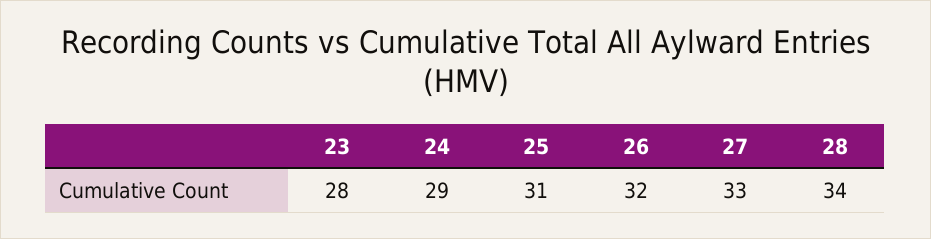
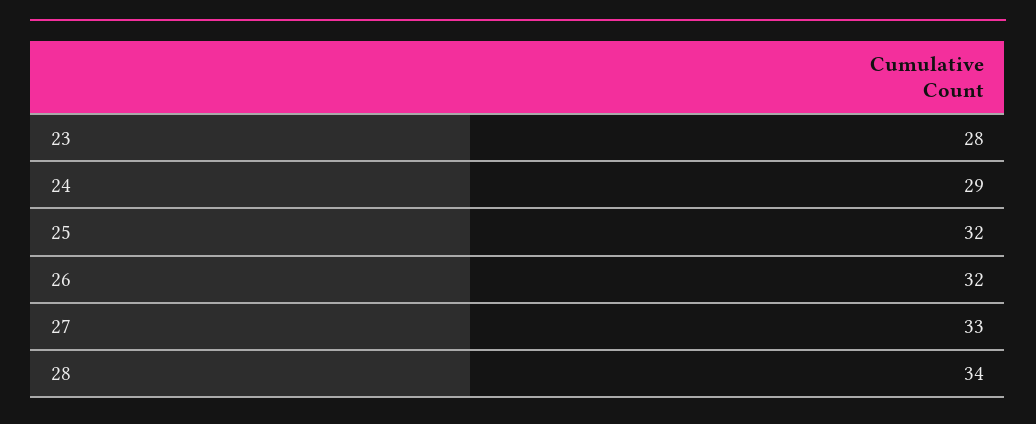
25: 31 -> 32

